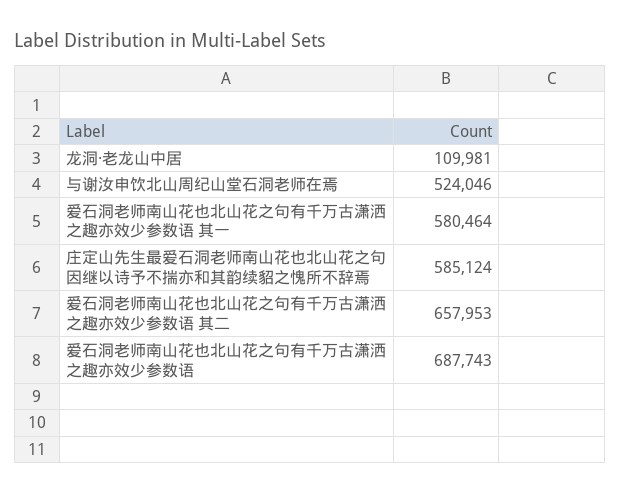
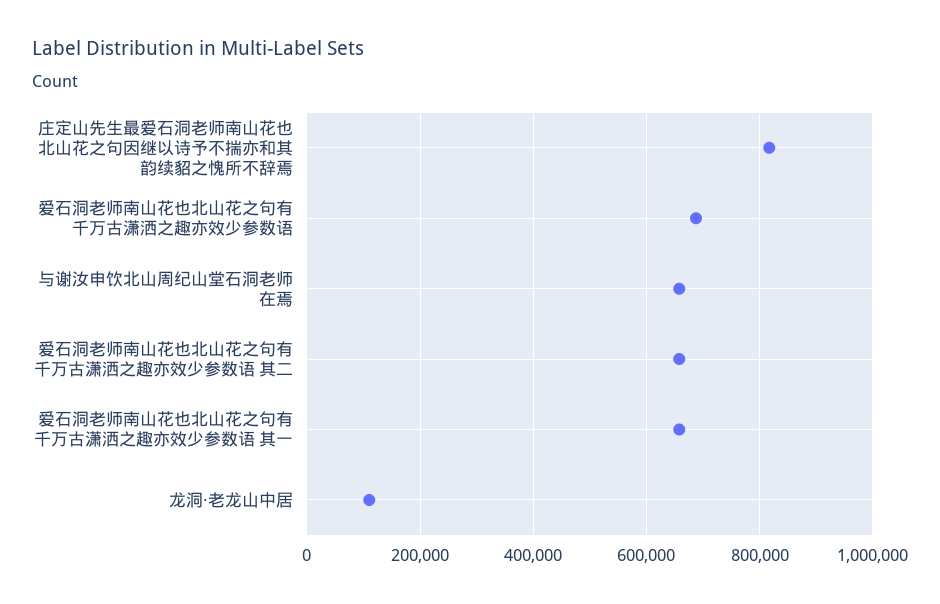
与谢汝申饮北山周纪山堂石洞老师在焉: 524046 -> 660000
爱石洞老师南山花也北山花之句有千万古潇洒之趣亦效少参数语 其一: 580464 -> 660000
庄定山先生最爱石洞老师南山花也北山花之句因继以诗予不揣亦和其韵续貂之愧所不辞焉: 585124 -> 820000

